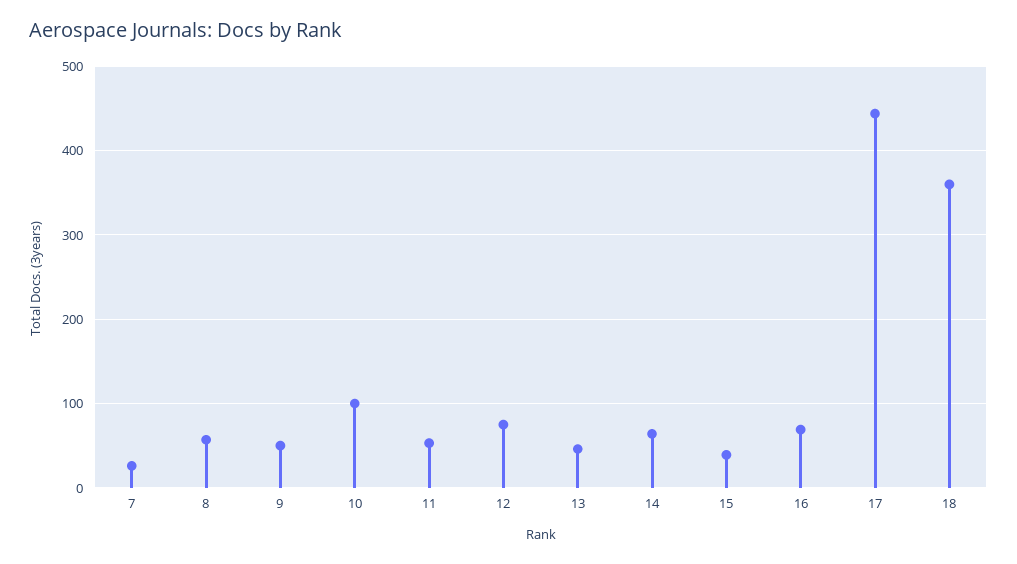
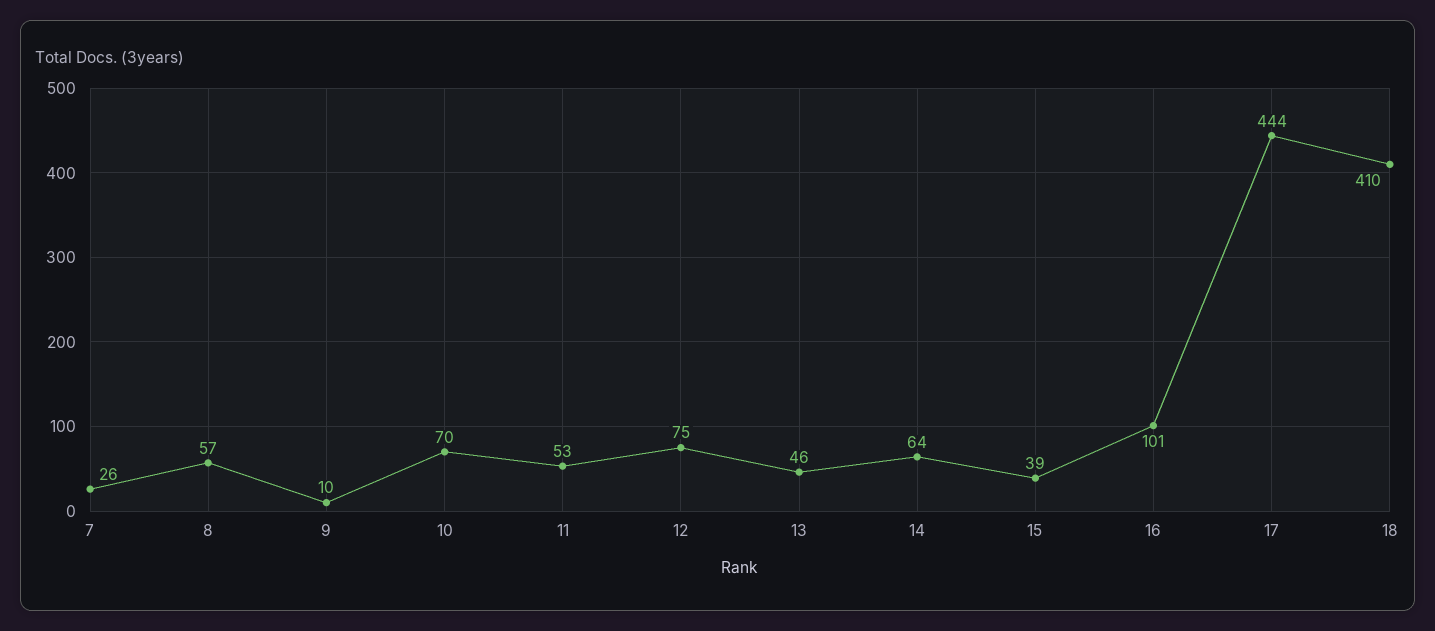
9: 50 -> 10
10: 100 -> 70
16: 70 -> 101
18: 360 -> 410

